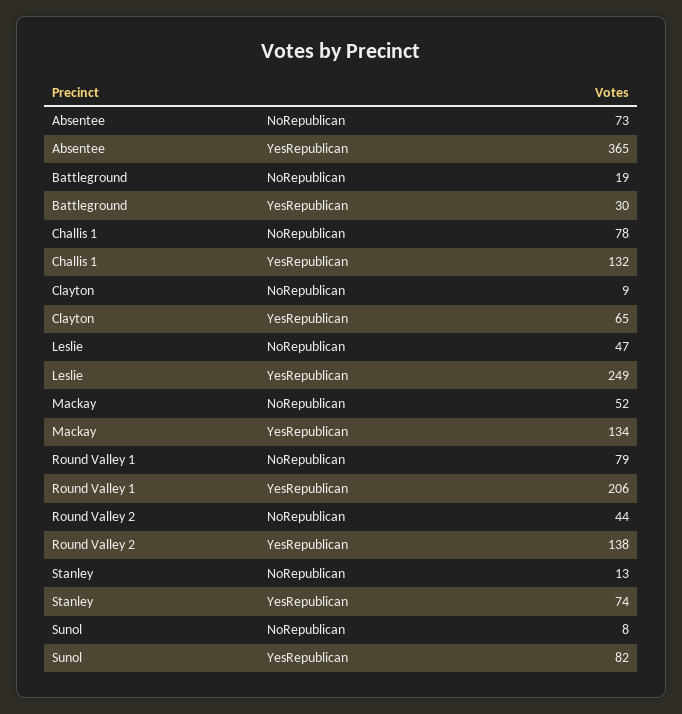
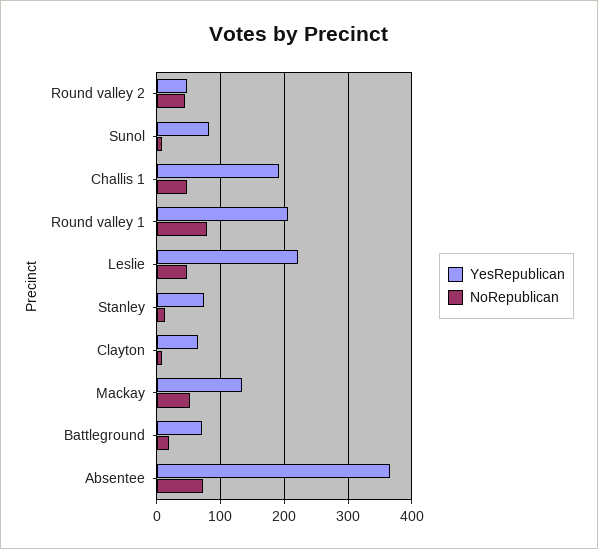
YesRepublican, Battleground: 30 -> 70
NoRepublican, Challis 1: 78 -> 50
YesRepublican, Challis 1: 132 -> 190
YesRepublican, Leslie: 249 -> 220
YesRepublican, Round Valley 2: 138 -> 50

